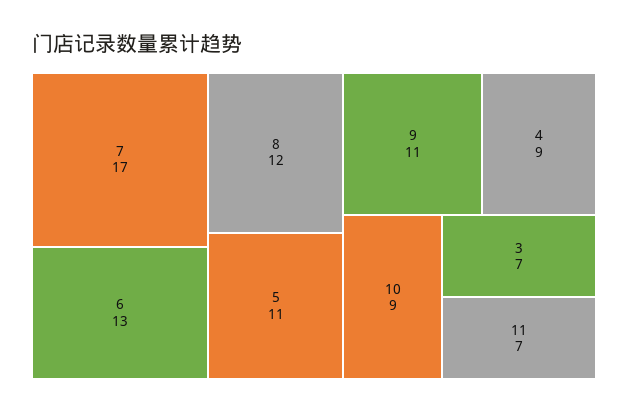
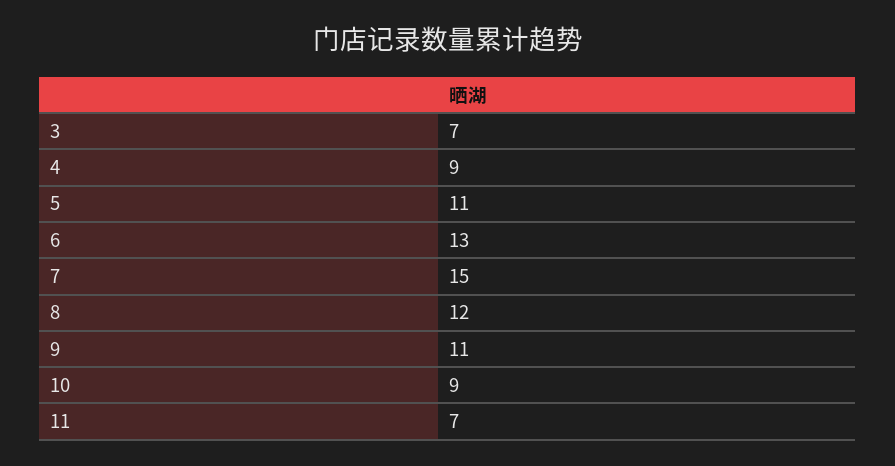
7: 17 -> 15

